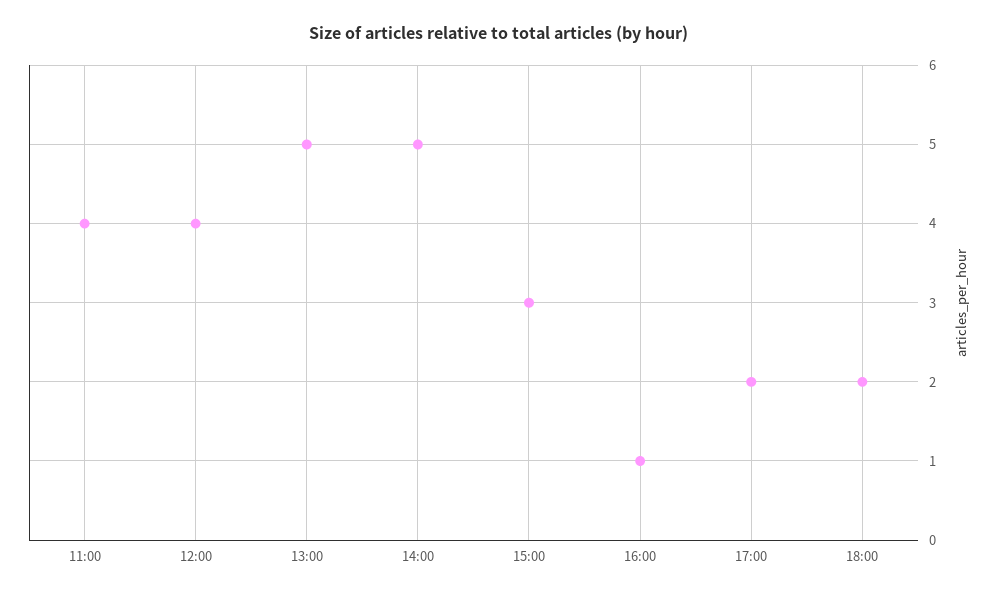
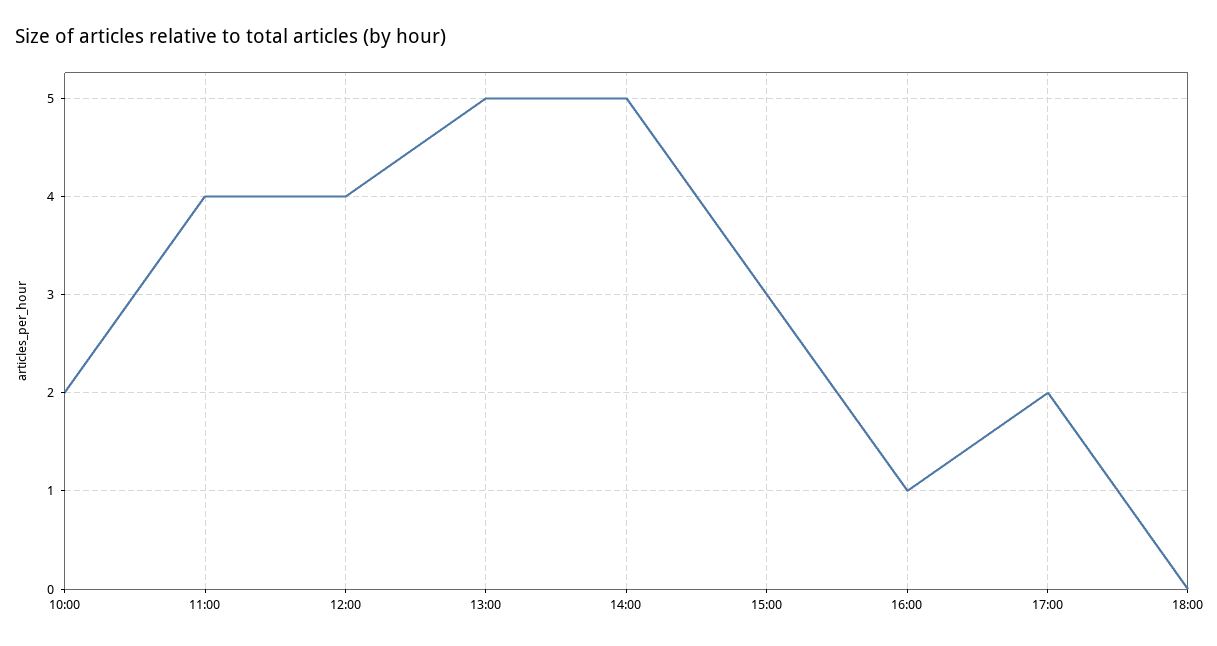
18:00: 2 -> 0
10:00: none -> 2

